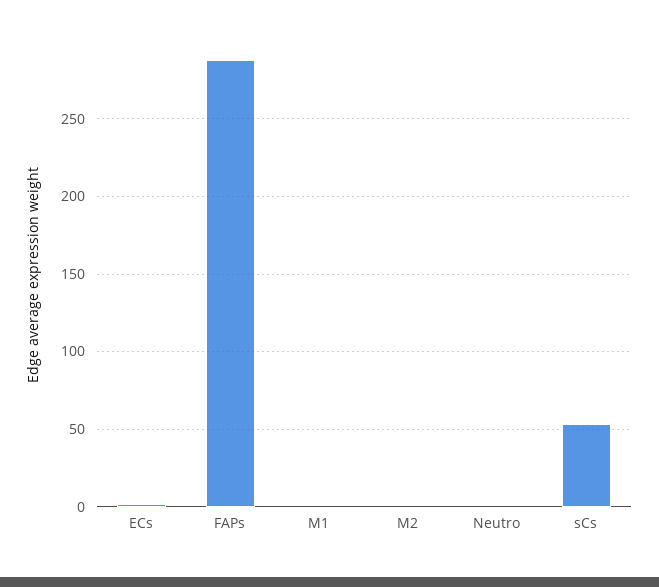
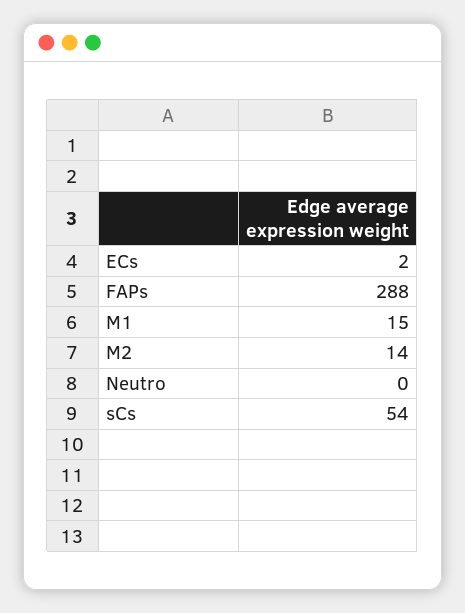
M1: 0 -> 15
M2: 0 -> 14

